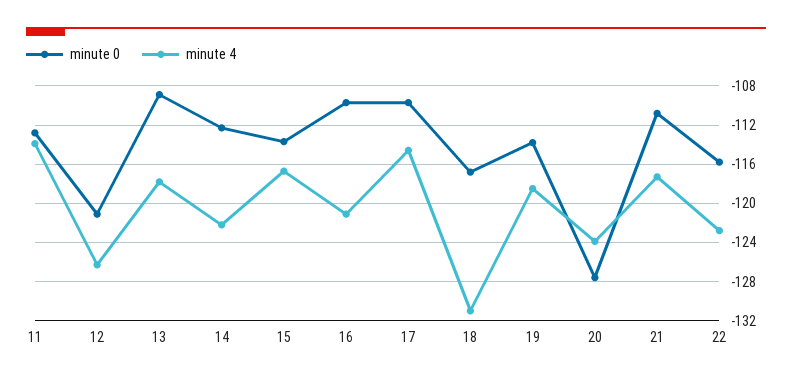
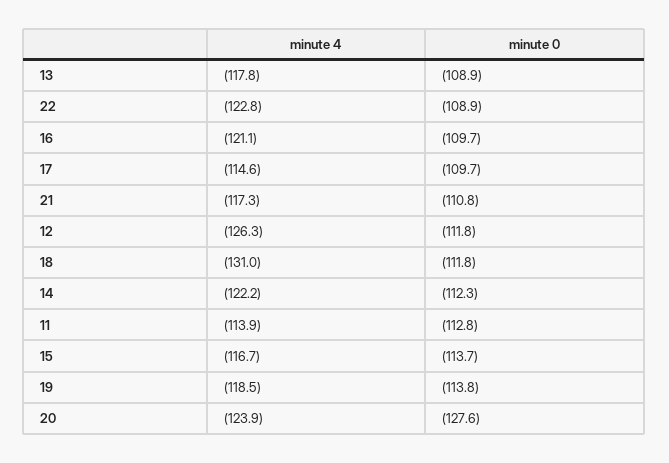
minute 0, 12: -121 -> -111.8
minute 0, 18: -117 -> -111.8
minute 0, 22: -116 -> -108.9

